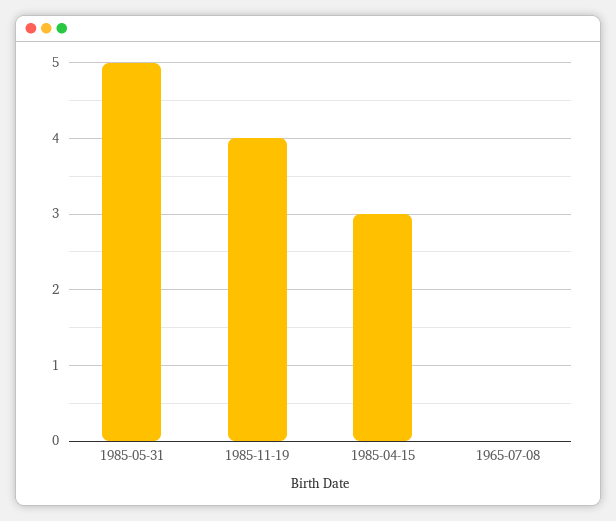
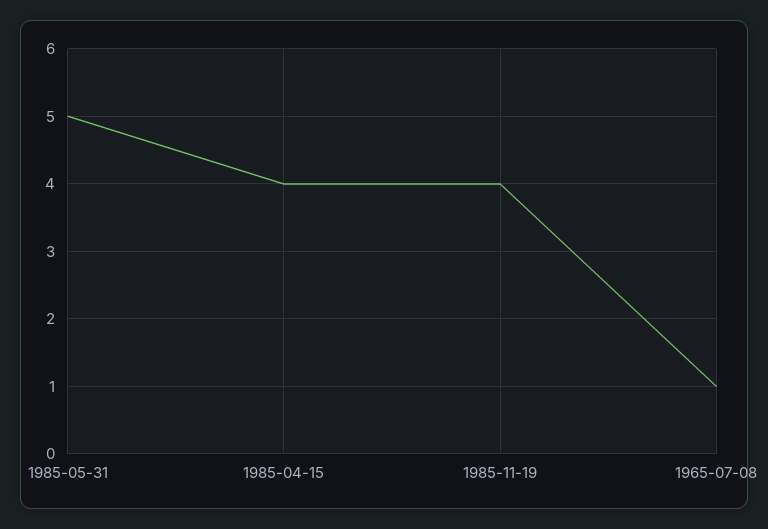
1985-04-15: 3 -> 4
1965-07-08: 0 -> 1

